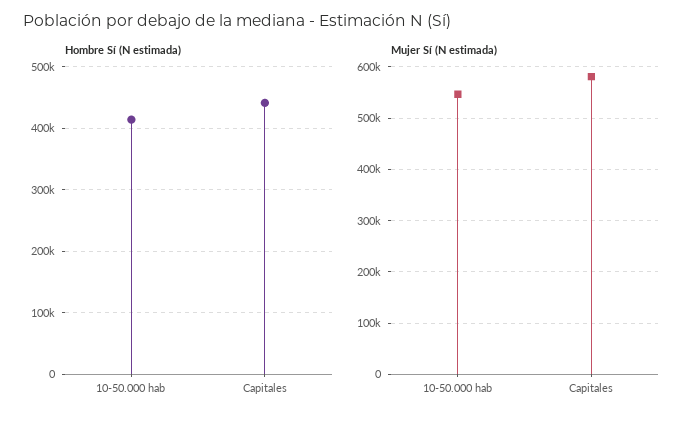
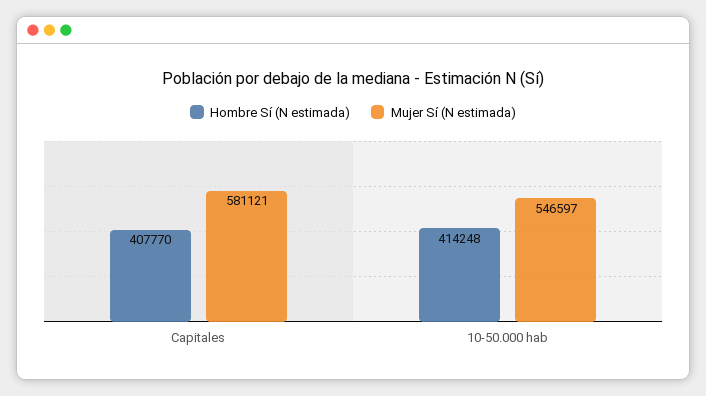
Hombre Sí (N estimada), Capitales: 440000 -> 407770

